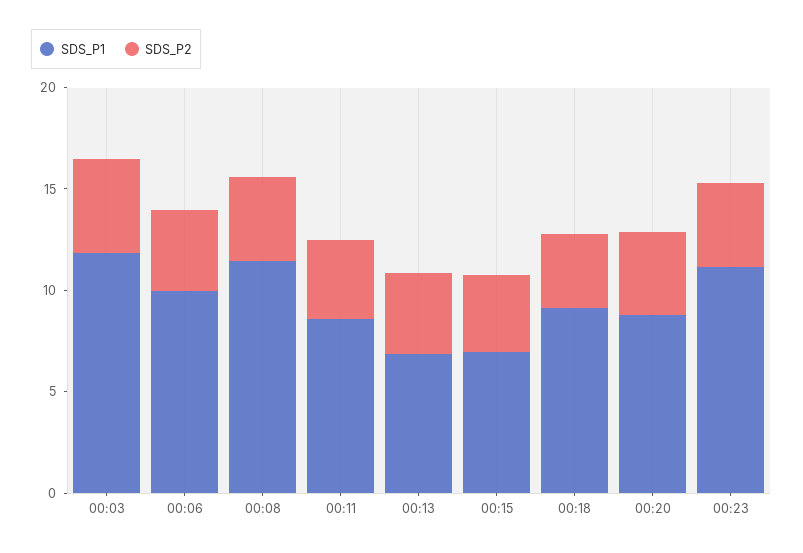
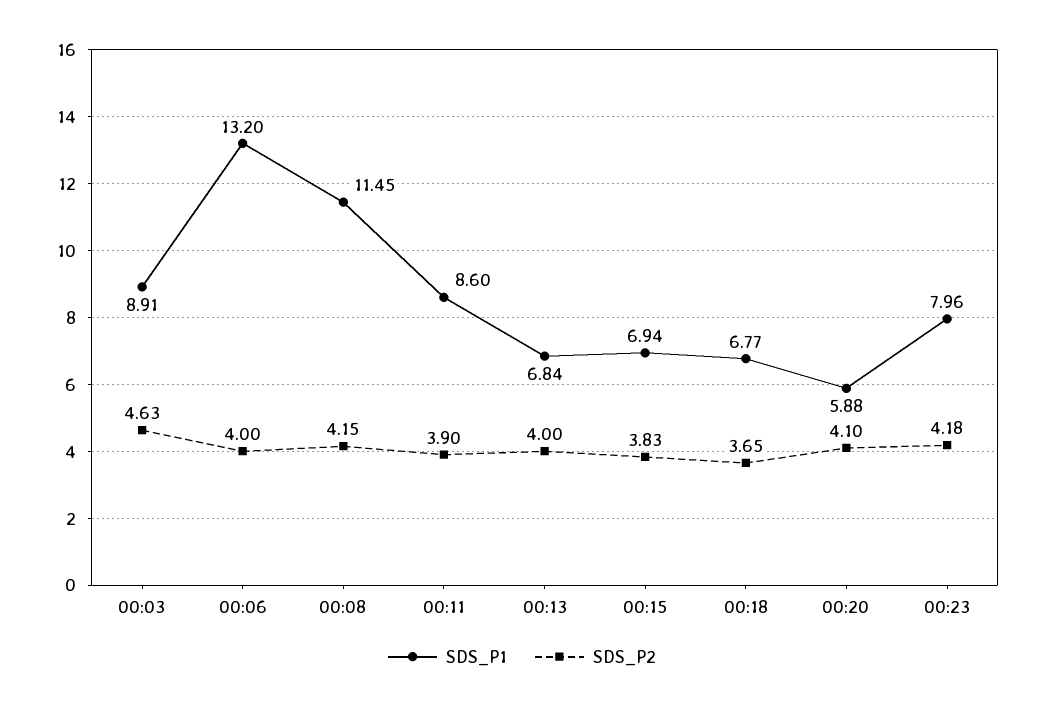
SDS_P1, 00:03: 12 -> 8.91
SDS_P1, 00:06: 10 -> 13.2
SDS_P1, 00:18: 9 -> 6.77
SDS_P1, 00:20: 9 -> 5.88
SDS_P1, 00:23: 11 -> 7.96

